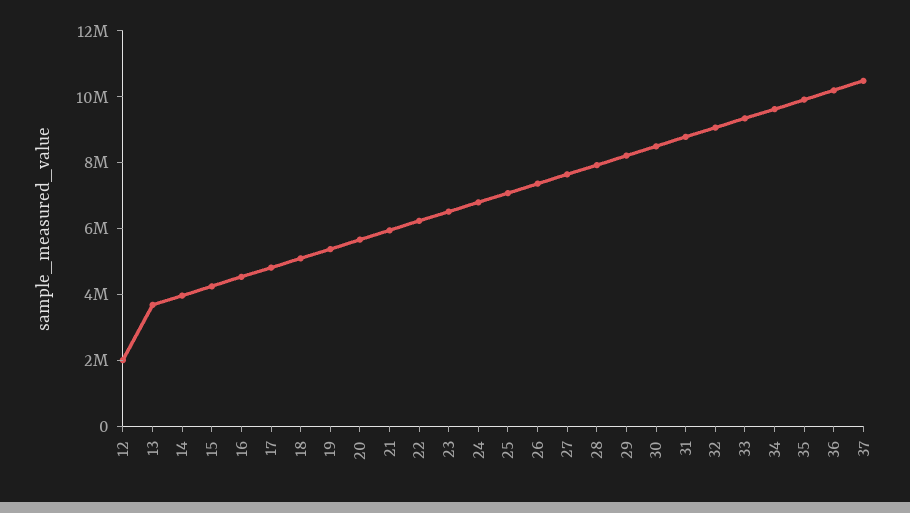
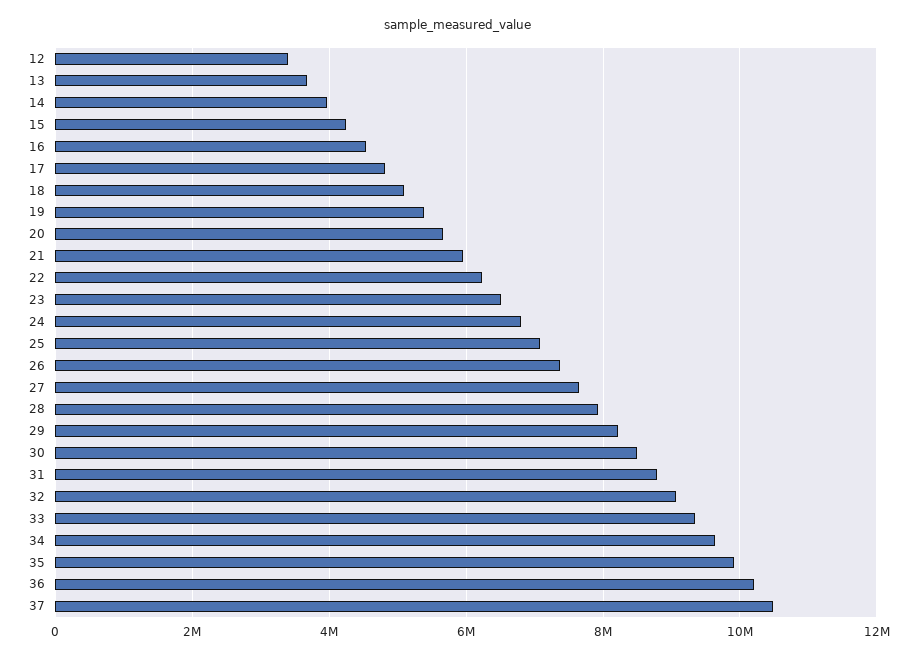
12: 2000000 -> 3400000

